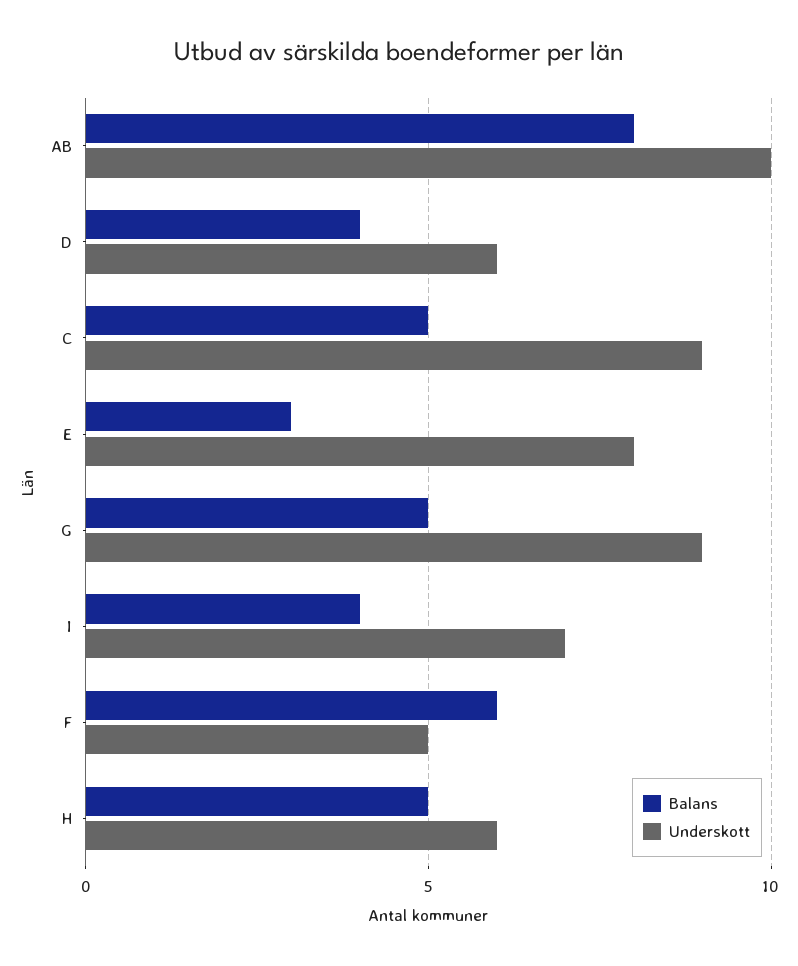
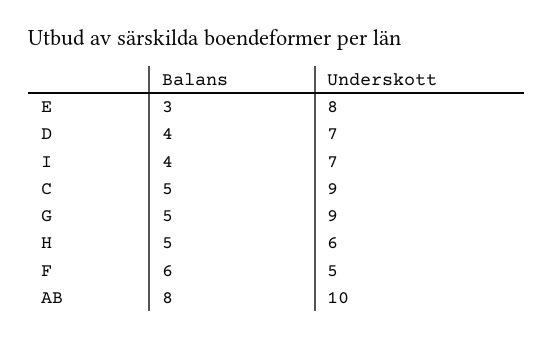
Underskott, D: 6 -> 7

